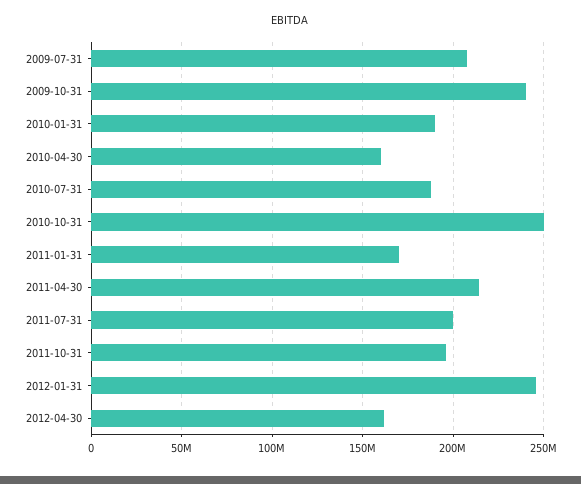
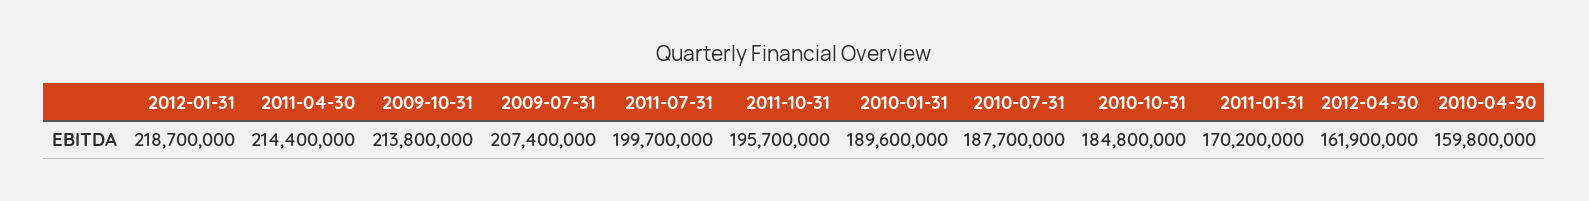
2009-10-31: 240000000 -> 213800000
2010-10-31: 250000000 -> 184800000
2012-01-31: 245000000 -> 218700000

